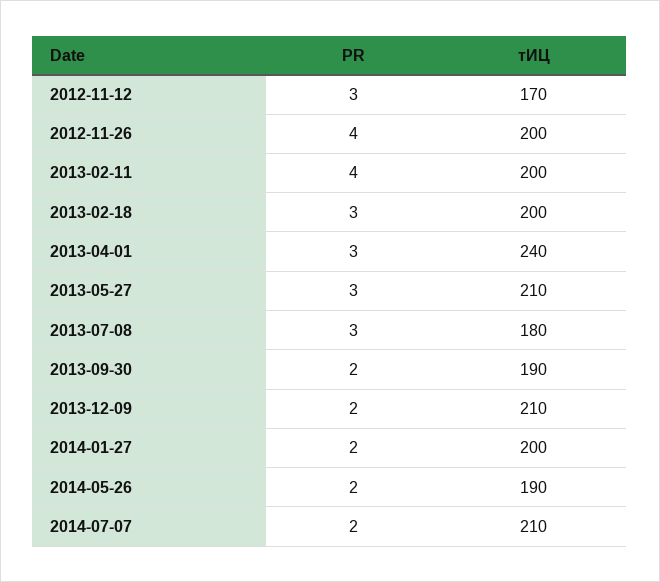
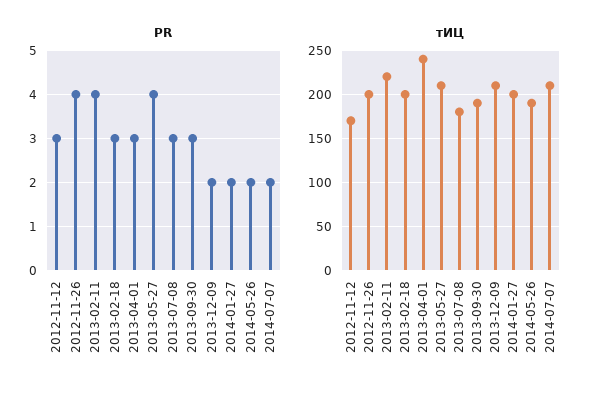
тИЦ, 2013-02-11: 200 -> 220
PR, 2013-05-27: 3 -> 4
PR, 2013-09-30: 2 -> 3

